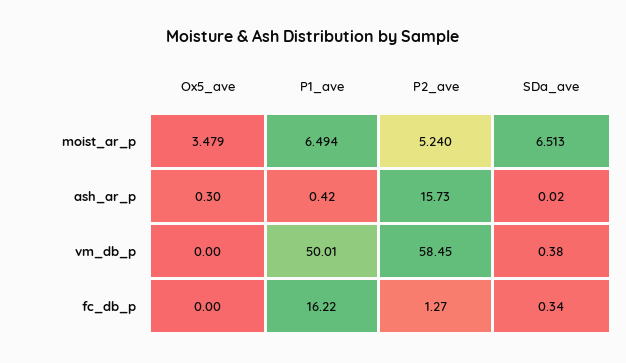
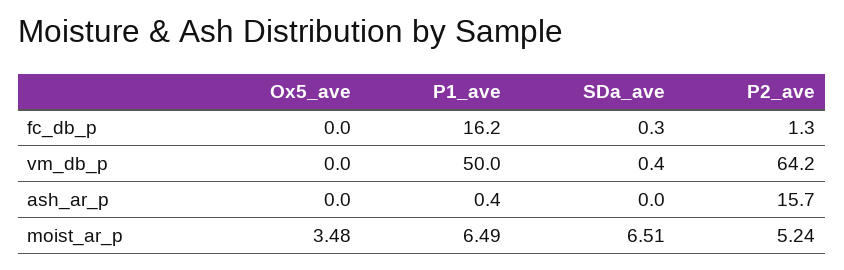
Ox5_ave, ash_ar_p: 0.3 -> 0
P2_ave, vm_db_p: 58.45 -> 64.2

